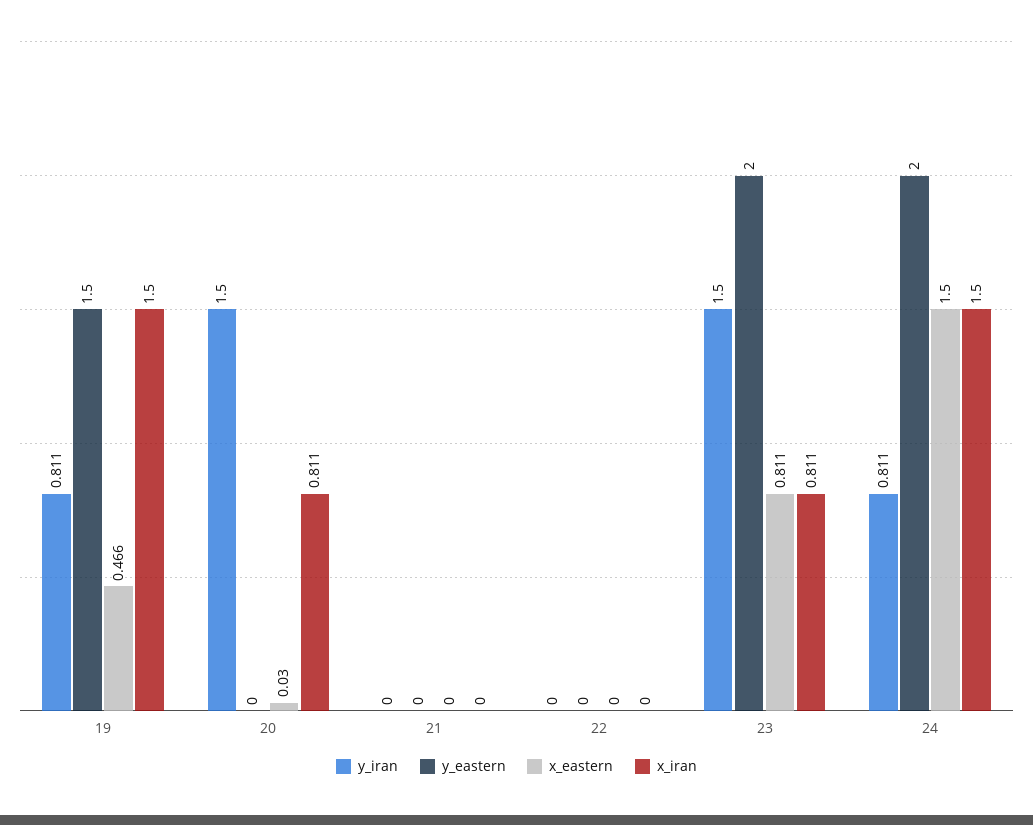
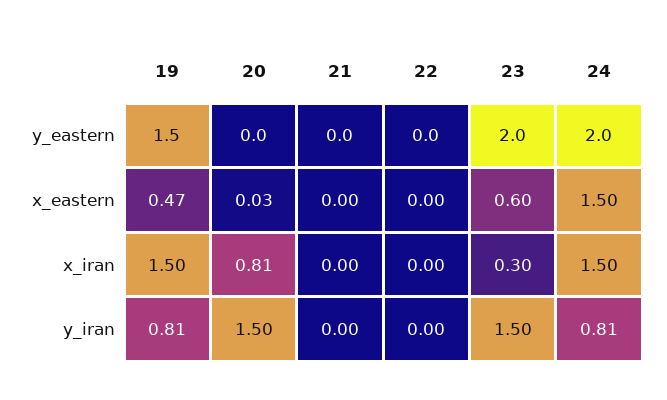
x_eastern, 23: 0.811 -> 0.6
x_iran, 23: 0.811 -> 0.3

